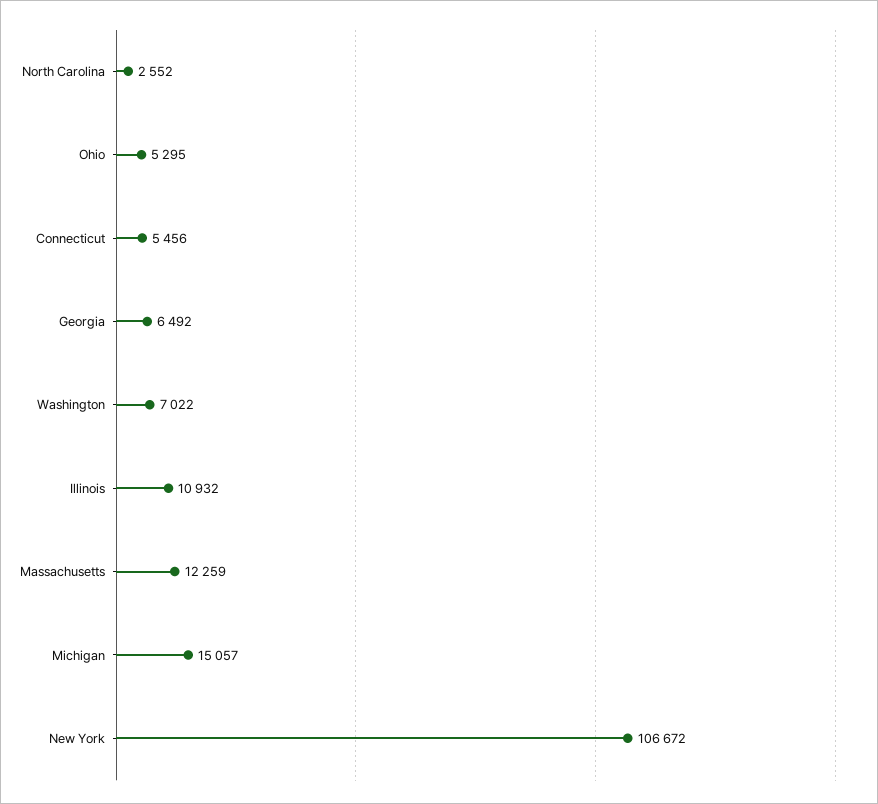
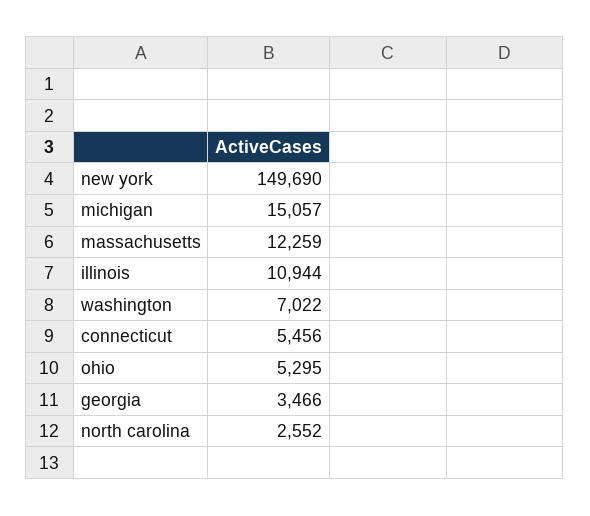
Georgia: 6492 -> 3466
Illinois: 10932 -> 10944
New York: 106672 -> 149690

